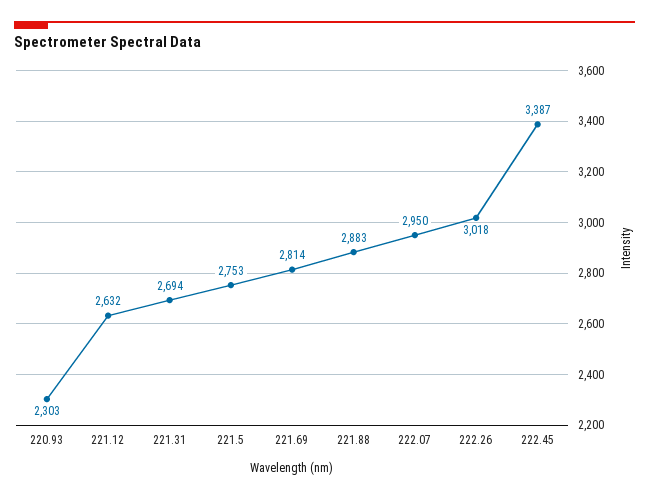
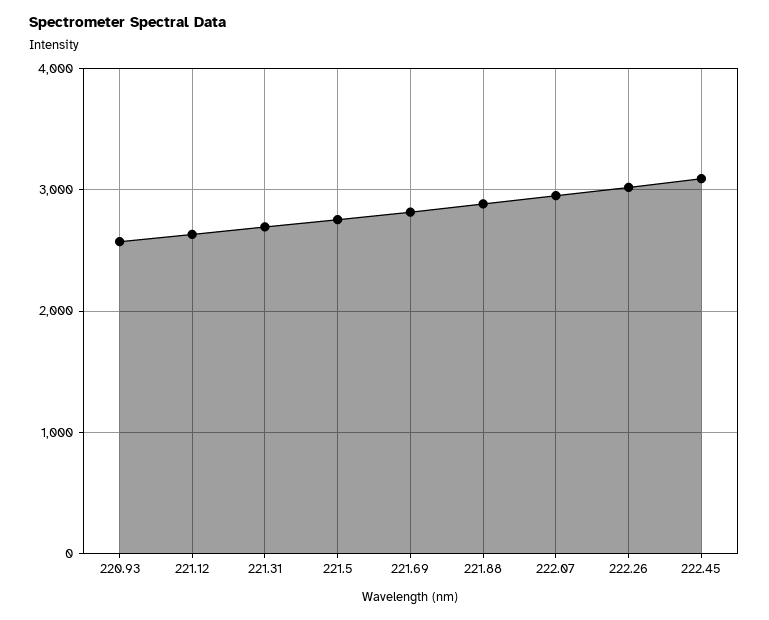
220.93: 2303 -> 2600
222.45: 3387 -> 3100

